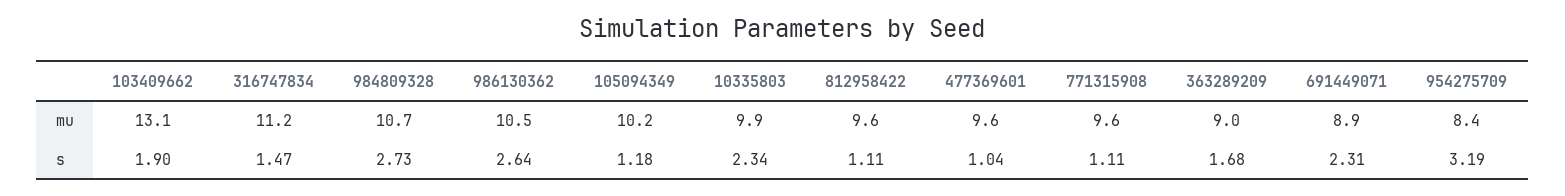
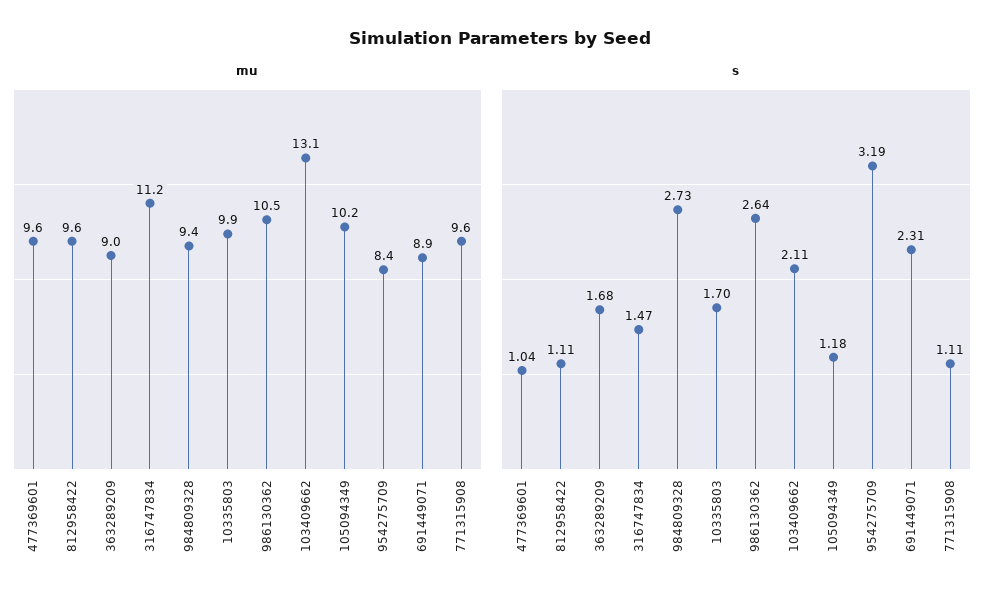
mu, 984809328: 10.7 -> 9.4
s, 103409662: 1.9 -> 2.11
s, 10335803: 2.34 -> 1.7

